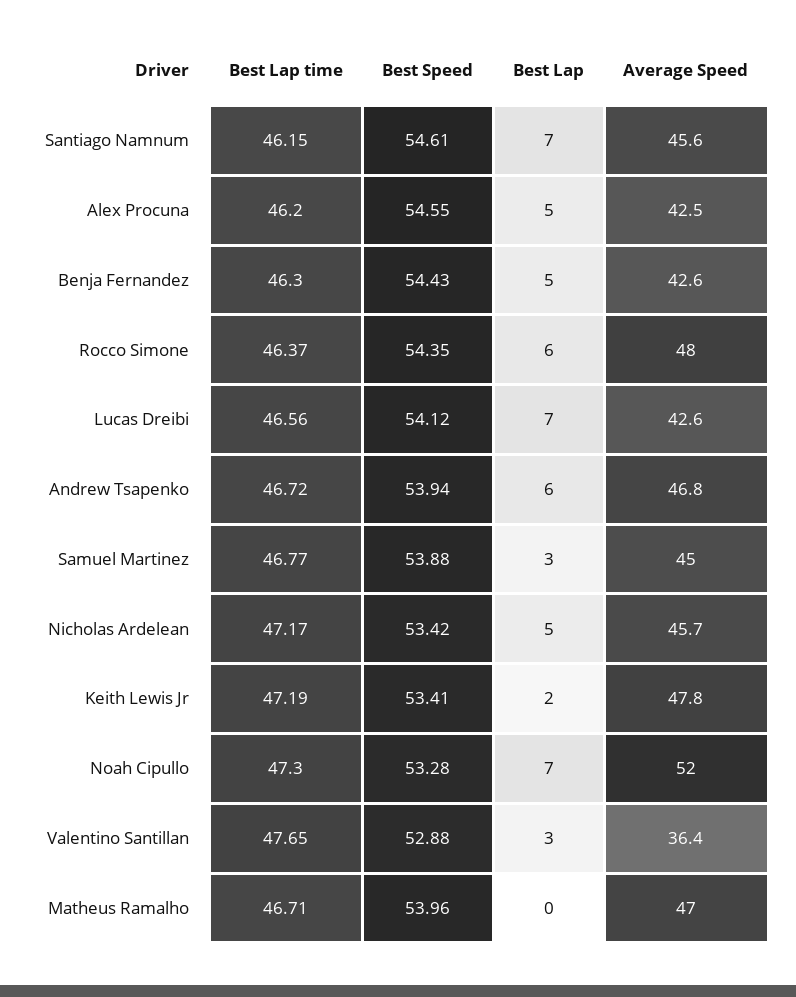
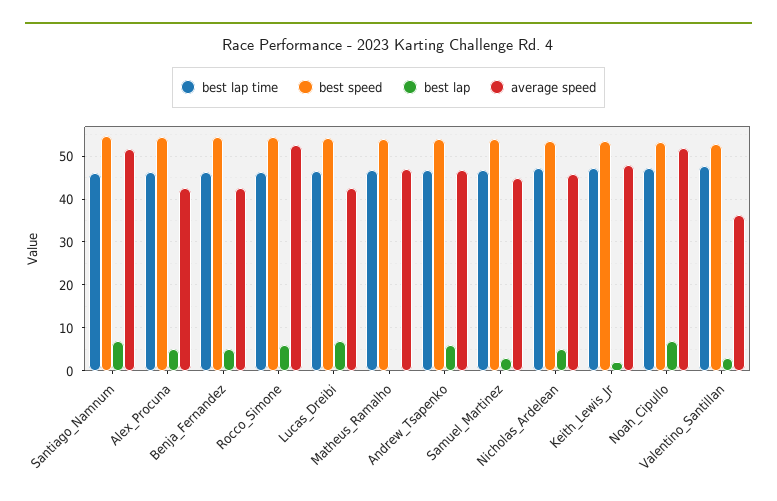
Average Speed, Santiago Namnum: 45.6 -> 52
Average Speed, Rocco Simone: 48 -> 52

